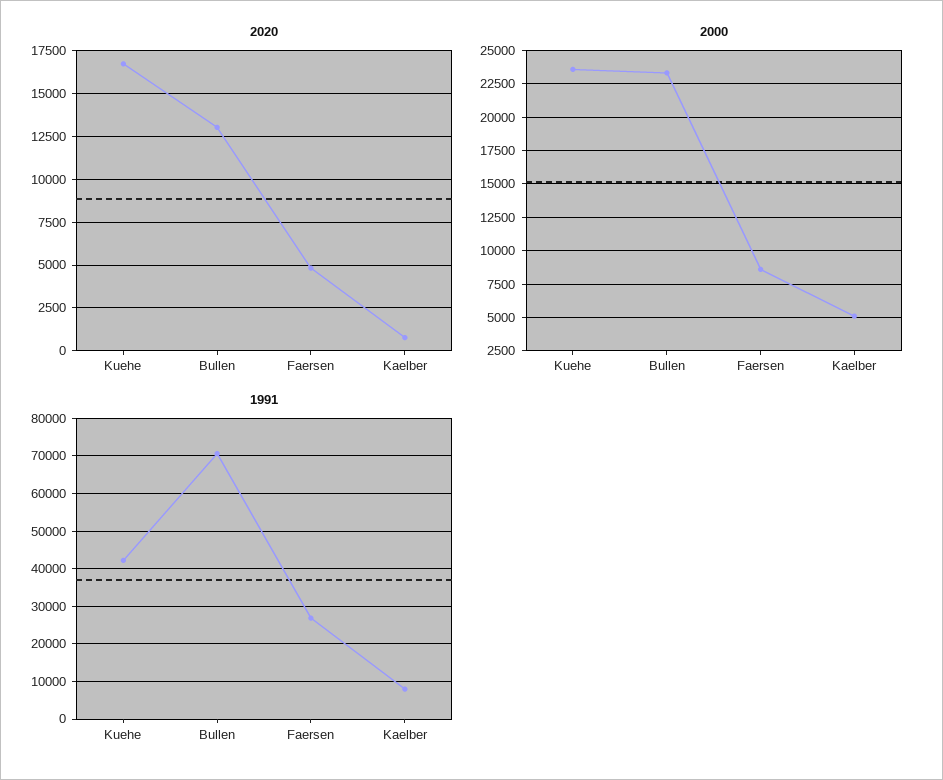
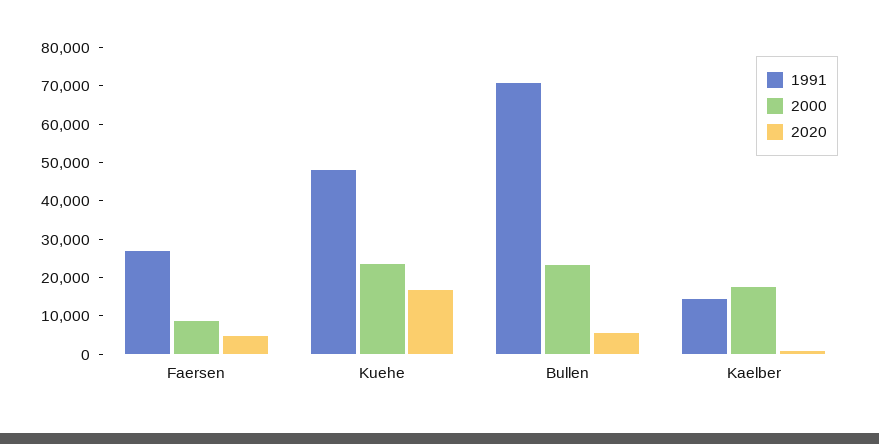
2020, Bullen: 13000 -> 5000
2000, Kaelber: 5000 -> 17500
1991, Kuehe: 42000 -> 47500
1991, Kaelber: 8000 -> 15000

